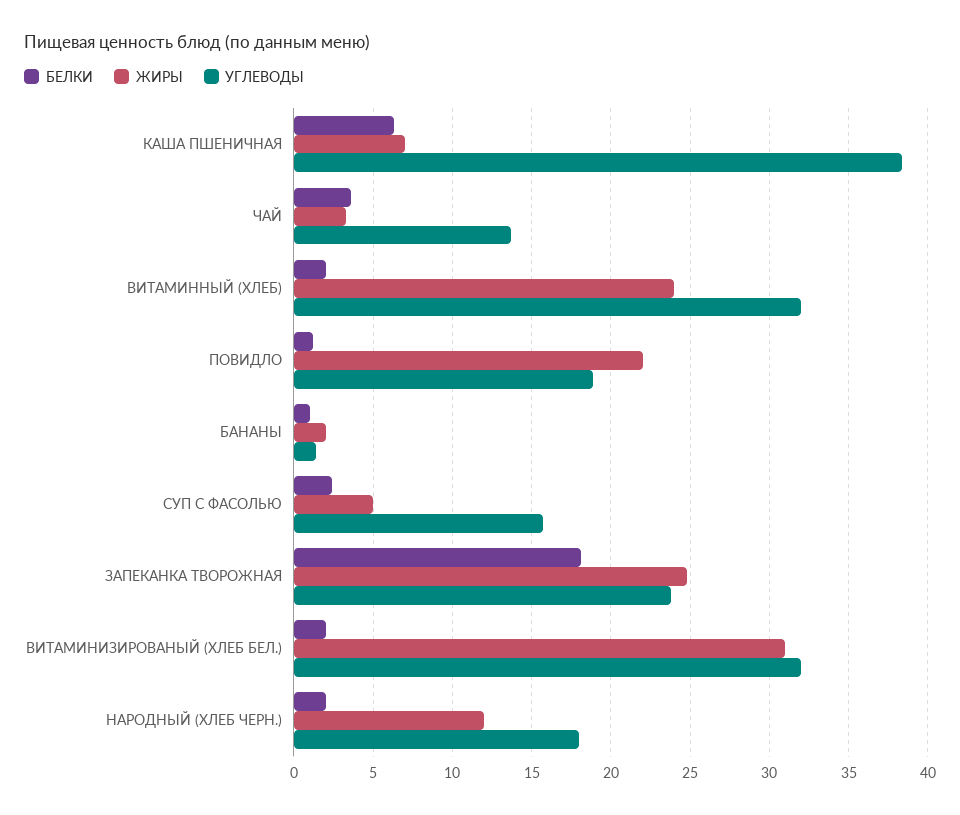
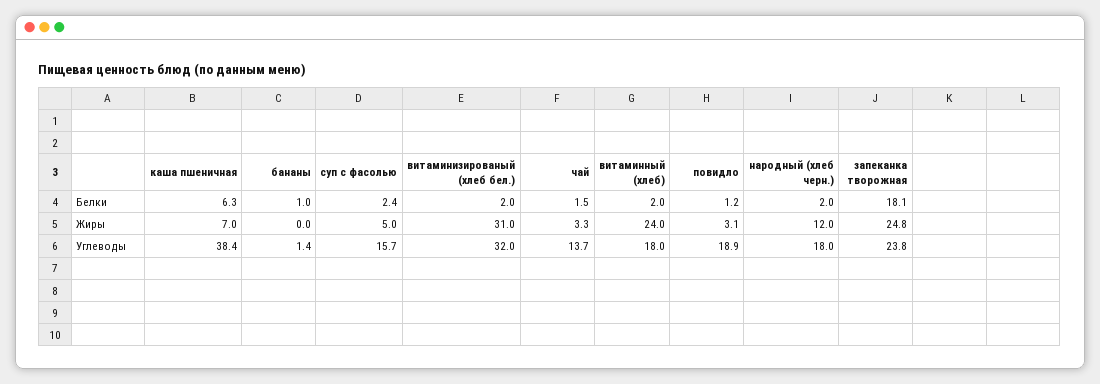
БЕЛКИ, ЧАЙ: 3.5 -> 1.5
УГЛЕВОДЫ, ВИТАМИННЫЙ (ХЛЕБ): 32 -> 18
ЖИРЫ, ПОВИДЛО: 22 -> 3.1
ЖИРЫ, БАНАНЫ: 2 -> 0

